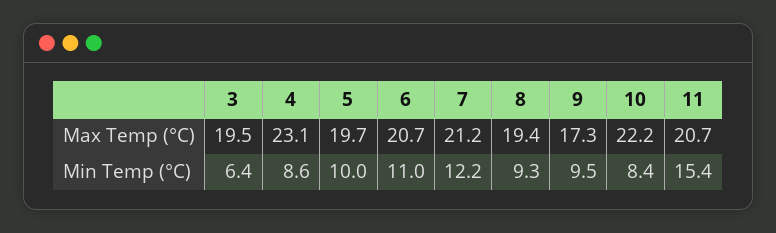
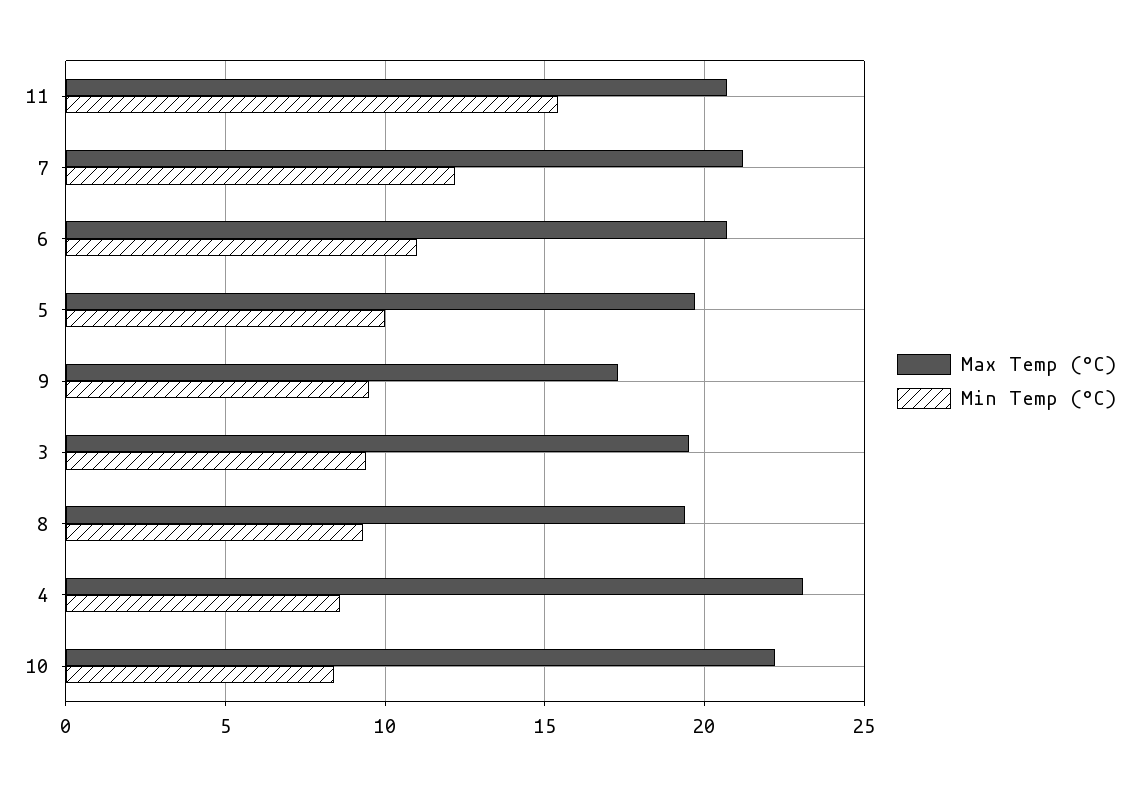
Min Temp (°C), 3: 6.4 -> 9.5

